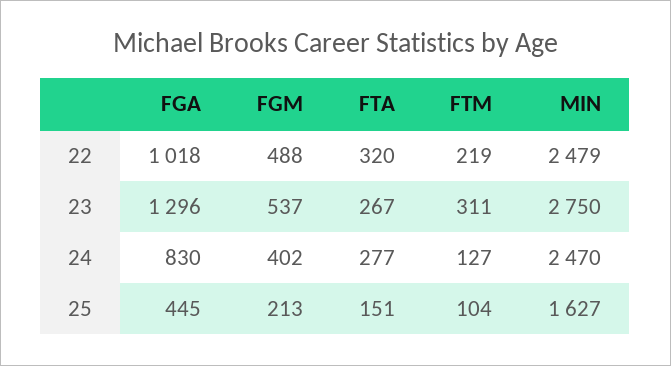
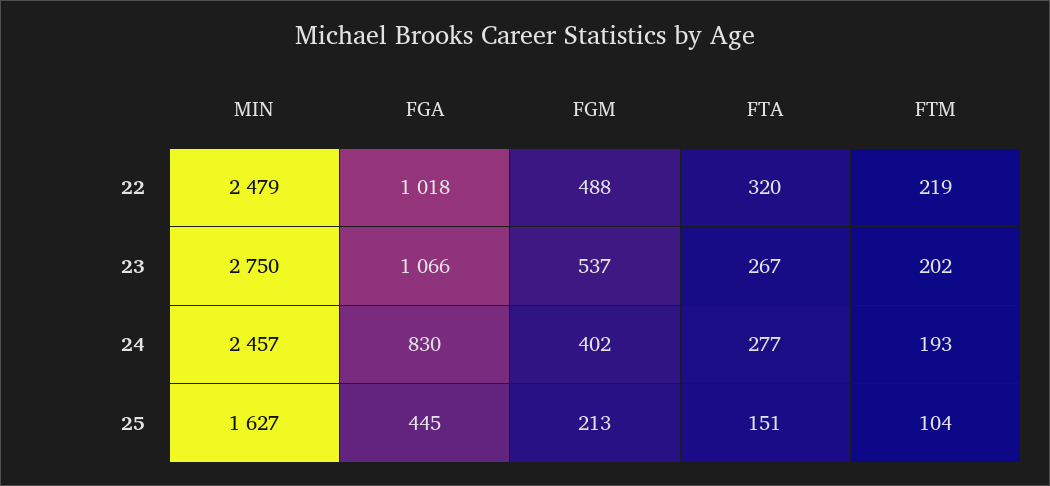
FGA, 23: 1296 -> 1066
FTM, 23: 311 -> 202
FTM, 24: 127 -> 193
MIN, 24: 2470 -> 2457

